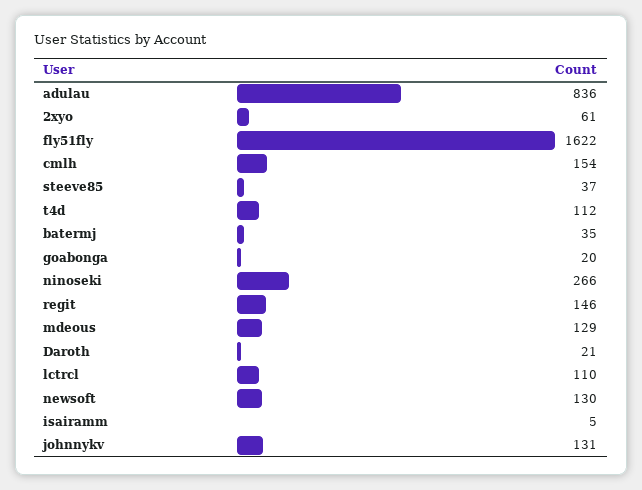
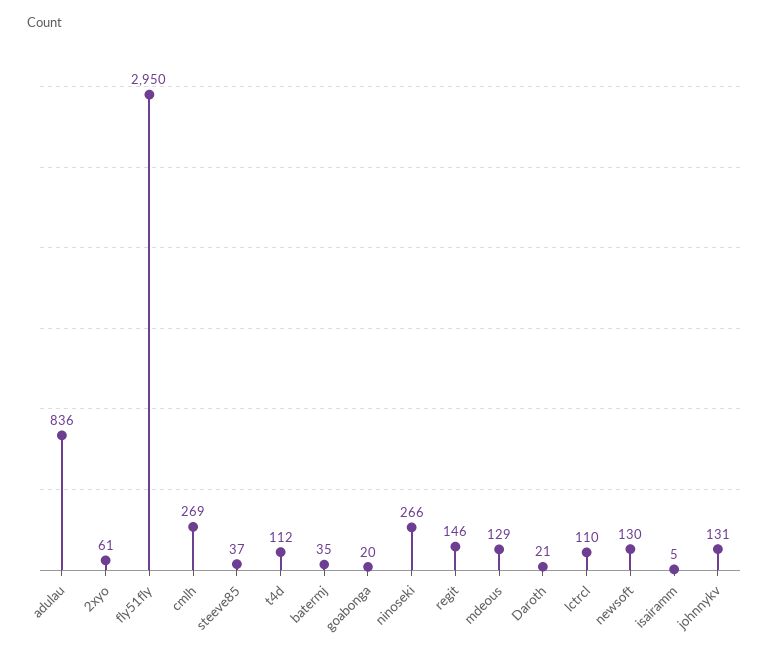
fly51fly: 1622 -> 2950
cmlh: 154 -> 269

